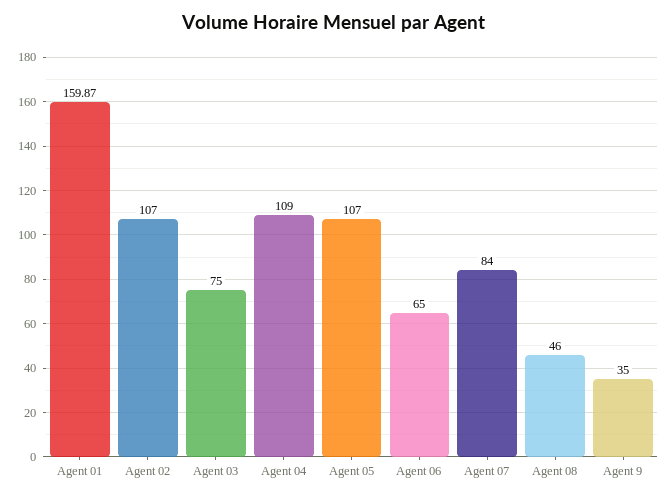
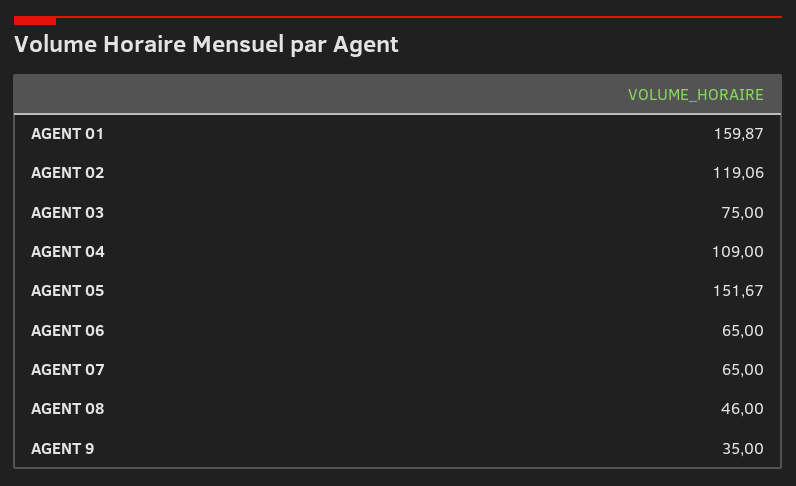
Agent 02: 107 -> 119.06
Agent 05: 107 -> 151.67
Agent 07: 84 -> 65

